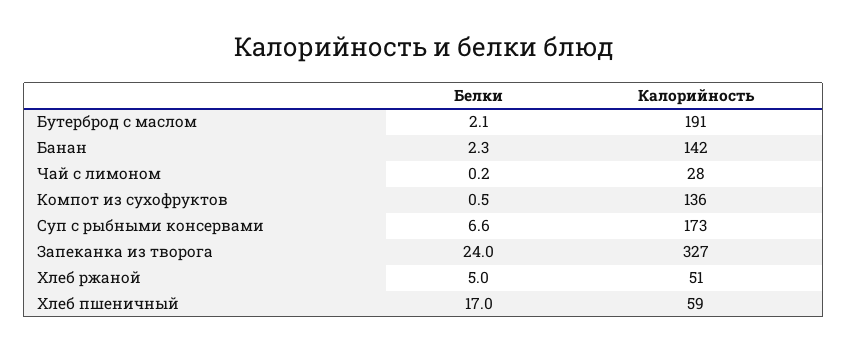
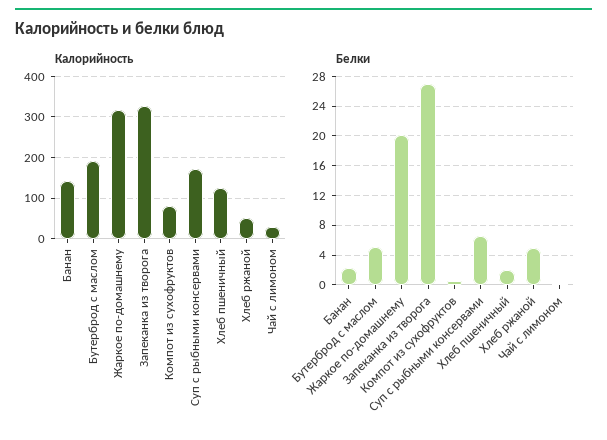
Белки, Бутерброд с маслом: 2.1 -> 5
Калорийность, Компот из сухофруктов: 136 -> 80
Белки, Запеканка из творога: 24 -> 27
Белки, Хлеб пшеничный: 17 -> 2
Калорийность, Хлеб пшеничный: 59 -> 120
Калорийность, Жаркое по-домашнему: none -> 320
Белки, Жаркое по-домашнему: none -> 20

